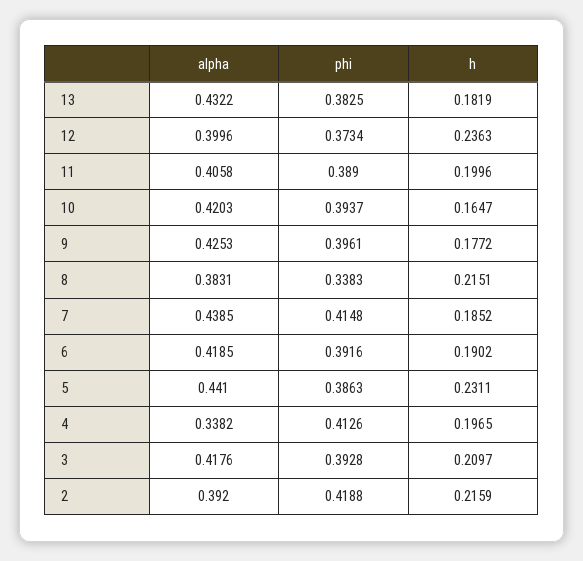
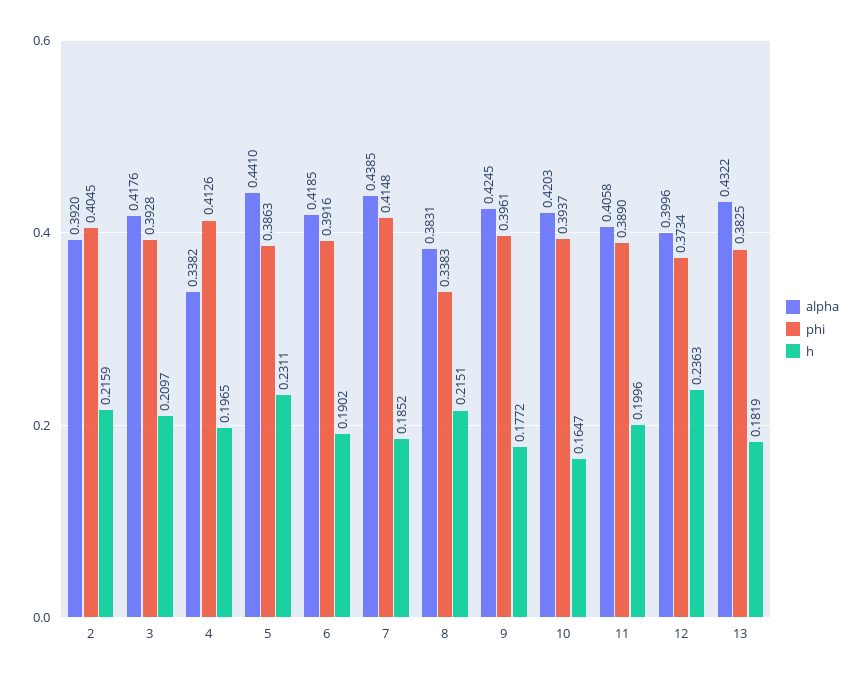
alpha, 9: 0.4253 -> 0.4245
phi, 2: 0.4188 -> 0.4045

